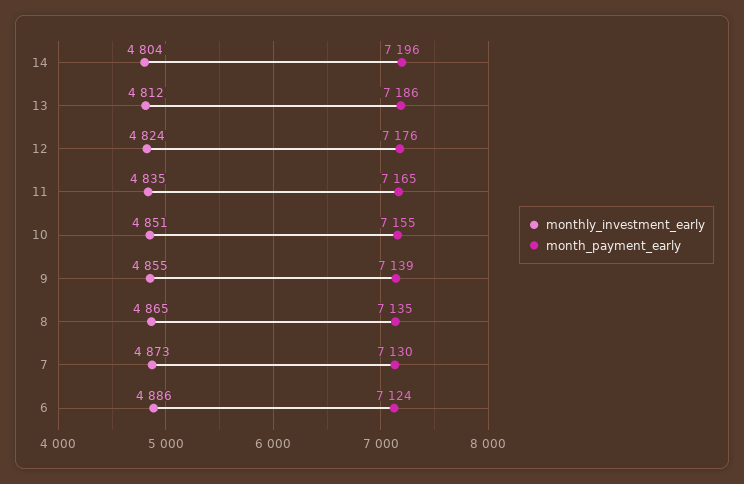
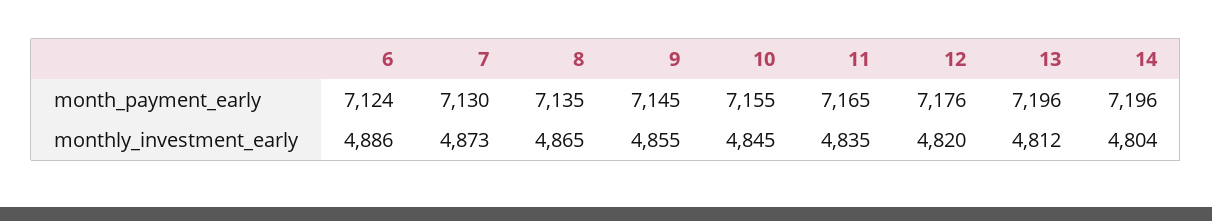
month_payment_early, 13: 7186 -> 7196
monthly_investment_early, 12: 4824 -> 4820
monthly_investment_early, 10: 4851 -> 4845
month_payment_early, 9: 7139 -> 7145

